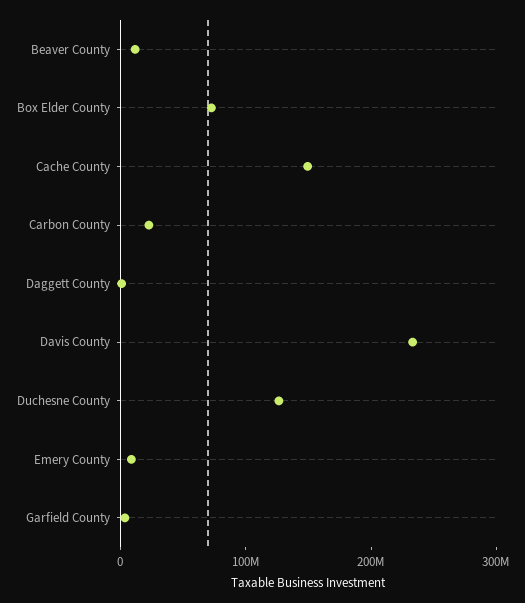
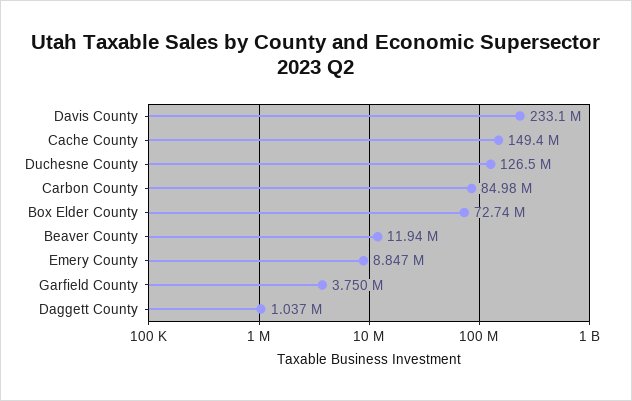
Carbon County: 20000000 -> 84980000

